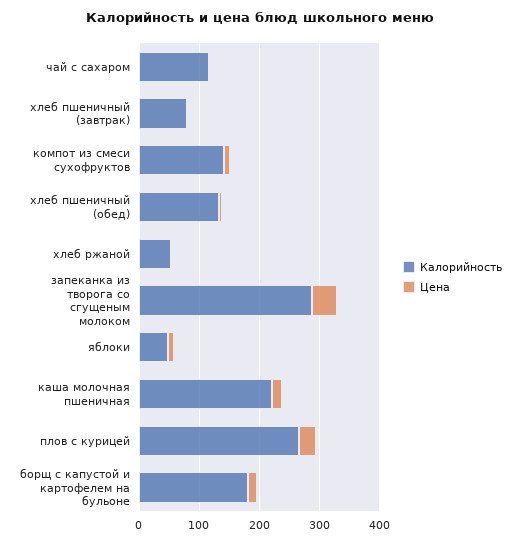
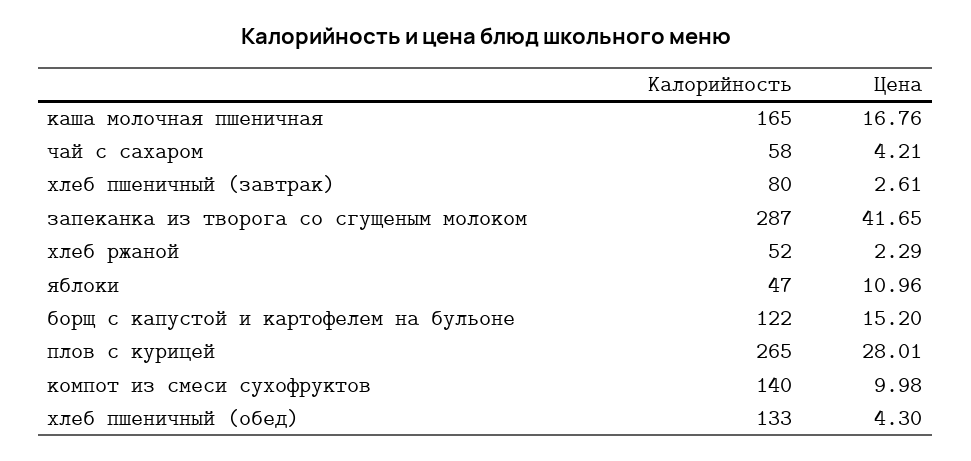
Калорийность, чай с сахаром: 120 -> 58
Калорийность, каша молочная пшеничная: 220 -> 165
Калорийность, борщ с капустой и картофелем на бульоне: 180 -> 122

